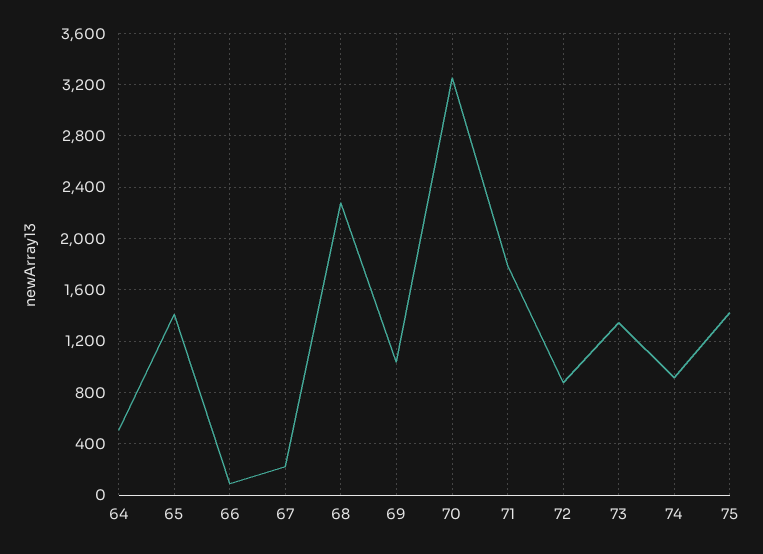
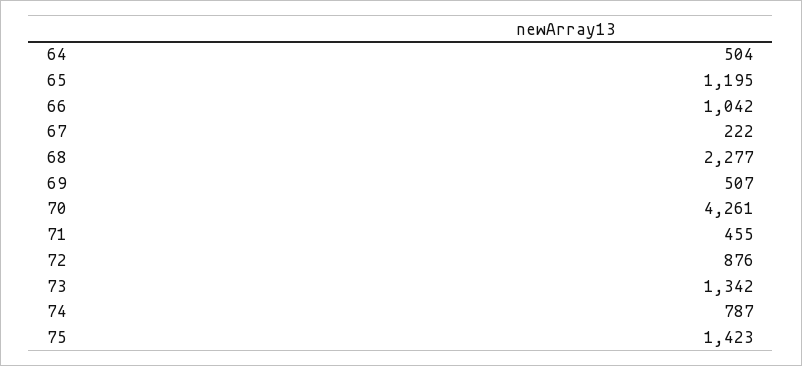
65: 1400 -> 1195
66: 100 -> 1042
69: 1050 -> 507
70: 3250 -> 4261
71: 1800 -> 455
74: 900 -> 787

